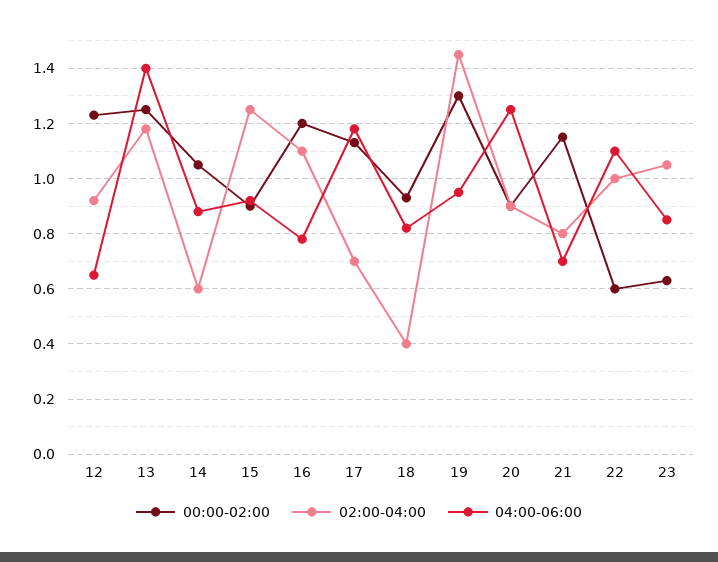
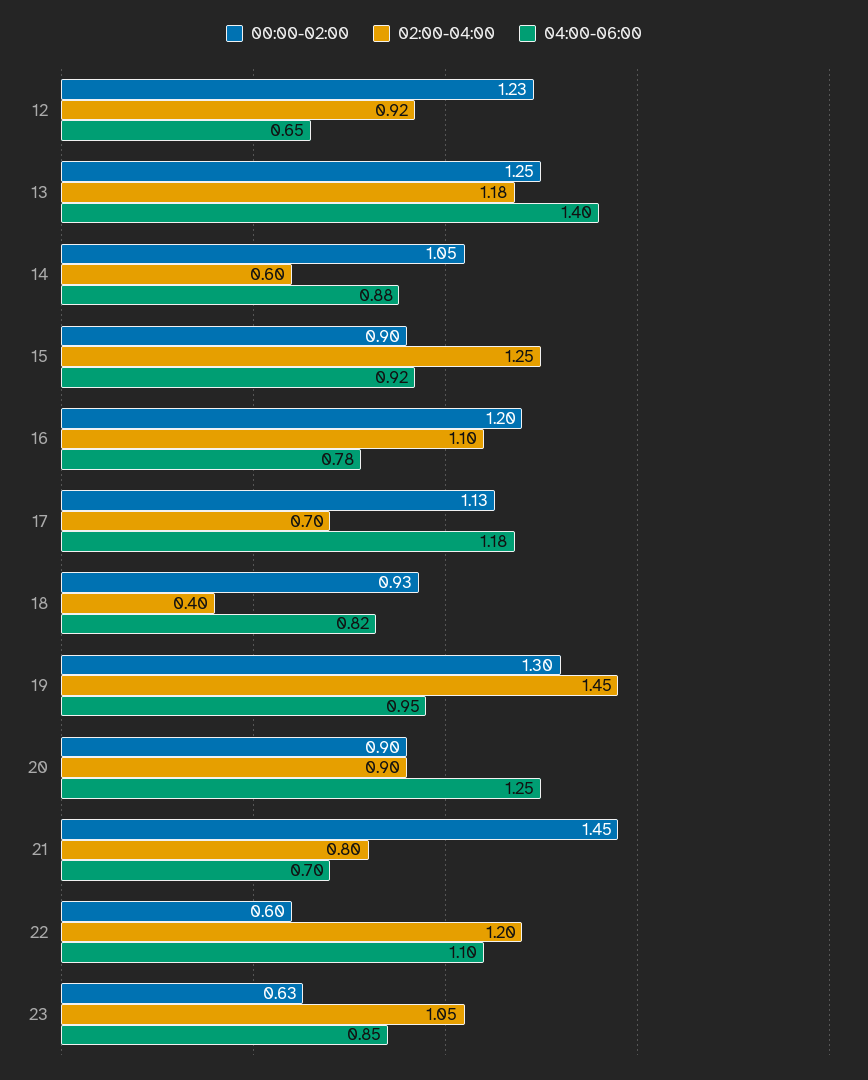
00:00-02:00, 21: 1.15 -> 1.45
02:00-04:00, 22: 1 -> 1.2

